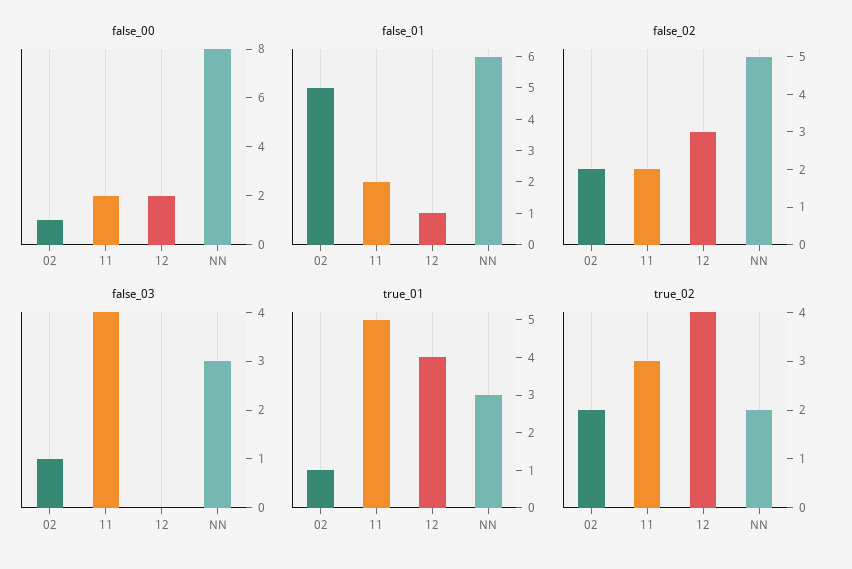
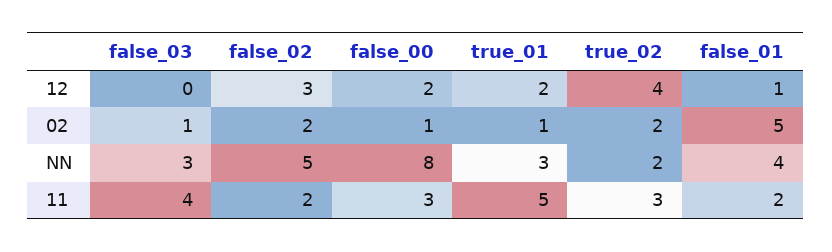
false_00, 11: 2 -> 3
false_01, NN: 6 -> 4
true_01, 12: 4 -> 2

